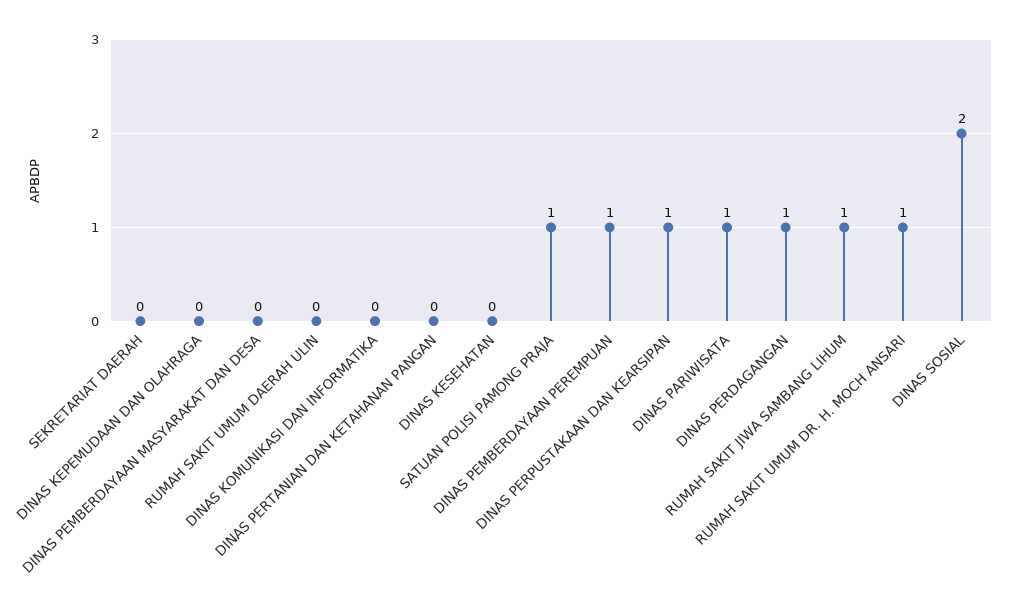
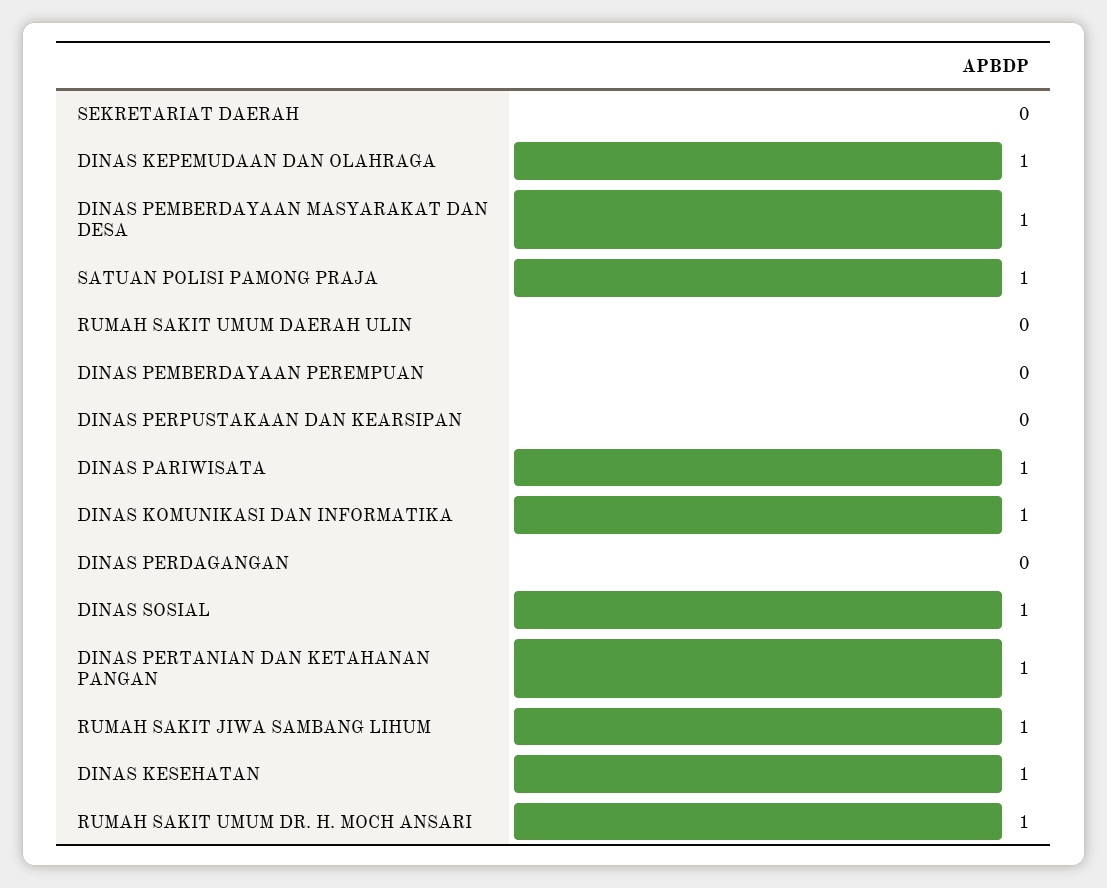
DINAS KEPEMUDAAN DAN OLAHRAGA: 0 -> 1
DINAS PEMBERDAYAAN MASYARAKAT DAN DESA: 0 -> 1
DINAS KOMUNIKASI DAN INFORMATIKA: 0 -> 1
DINAS PERTANIAN DAN KETAHANAN PANGAN: 0 -> 1
DINAS KESEHATAN: 0 -> 1
DINAS PEMBERDAYAAN PEREMPUAN: 1 -> 0
DINAS PERPUSTAKAAN DAN KEARSIPAN: 1 -> 0
DINAS PERDAGANGAN: 1 -> 0
DINAS SOSIAL: 2 -> 1

